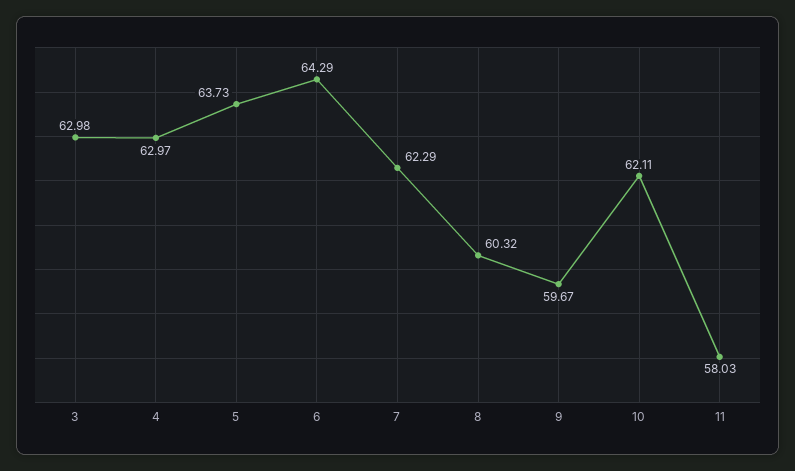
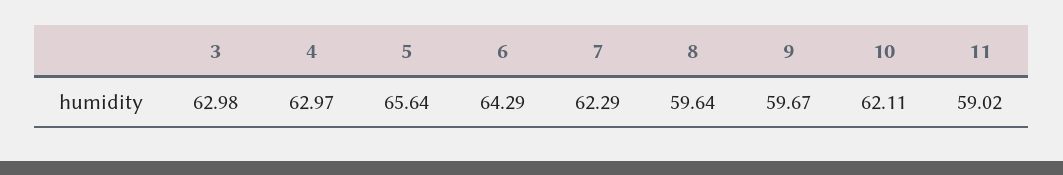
5: 63.73 -> 65.64
8: 60.32 -> 59.64
11: 58.03 -> 59.02

